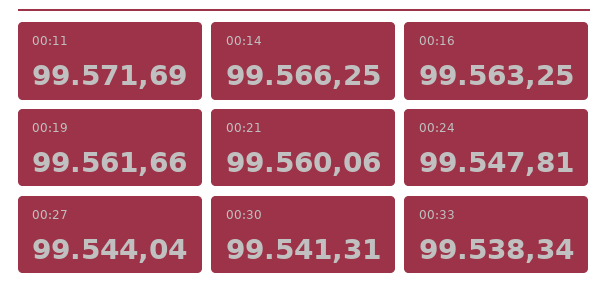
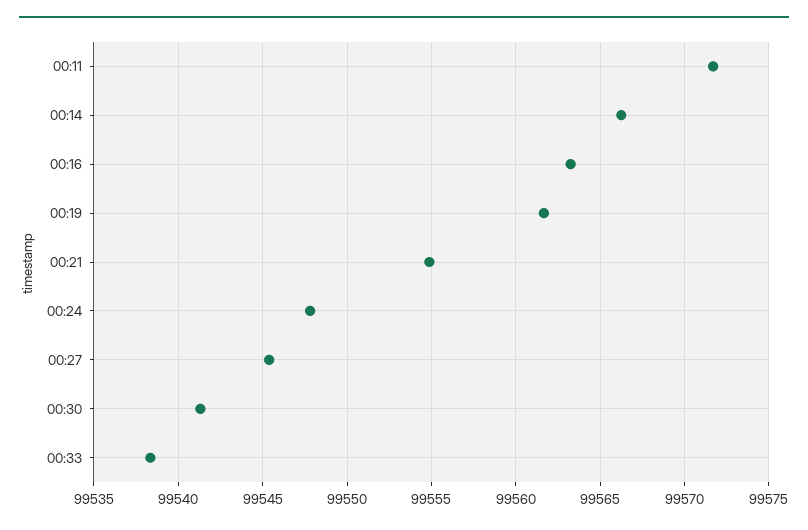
00:21: 99560.06 -> 99555
00:27: 99544.04 -> 99545.5

